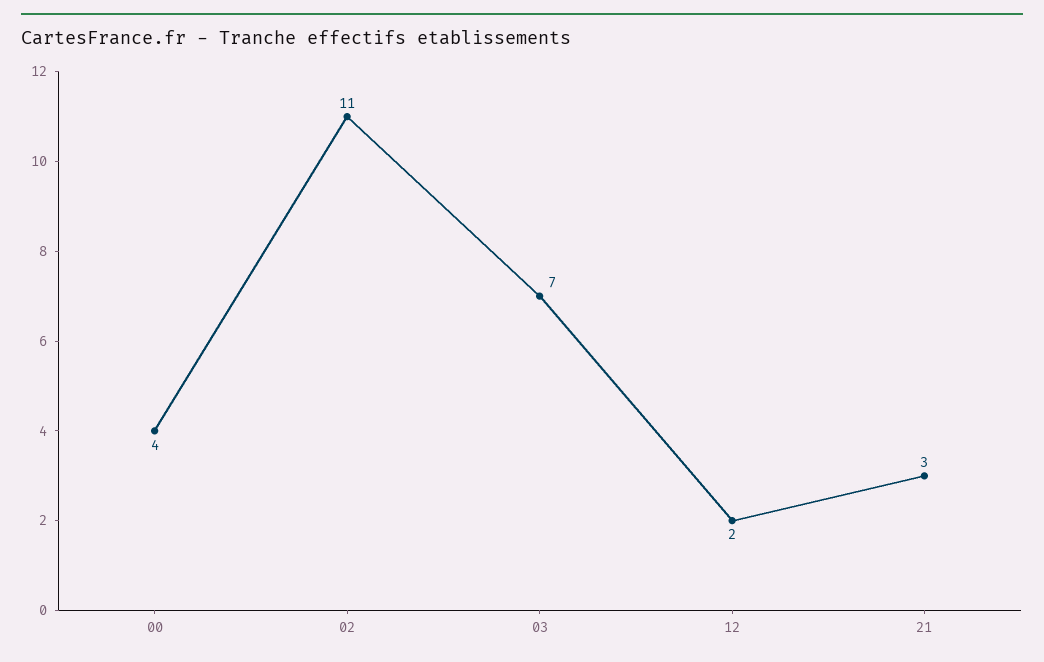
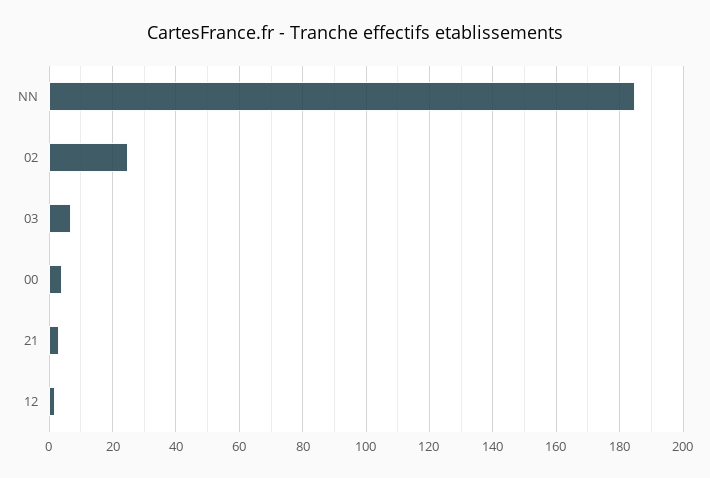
02: 11 -> 25
NN: none -> 185

